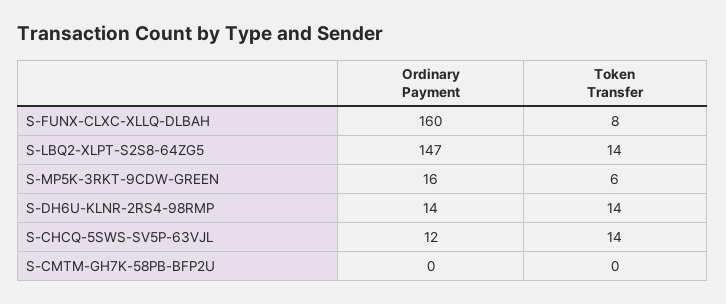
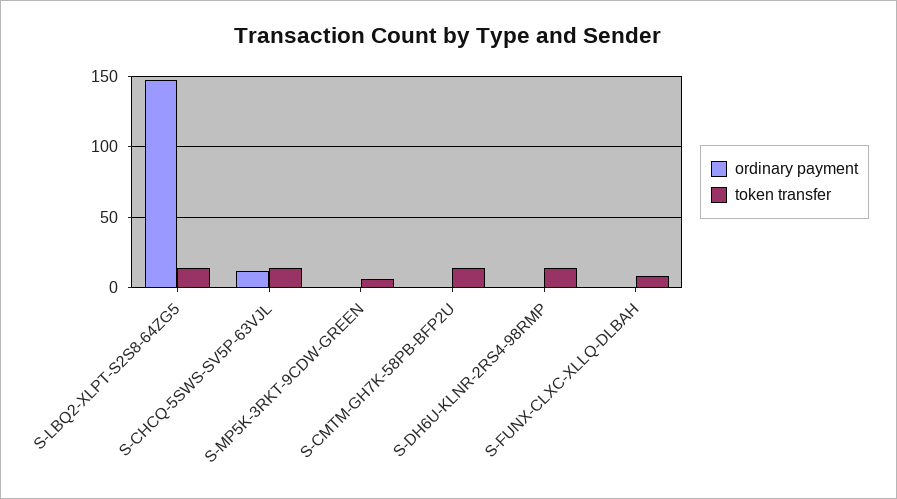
Ordinary Payment, S-FUNX-CLXC-XLLQ-DLBAH: 160 -> 0
Ordinary Payment, S-MP5K-3RKT-9CDW-GREEN: 16 -> 0
Ordinary Payment, S-DH6U-KLNR-2RS4-98RMP: 14 -> 0
Token Transfer, S-CMTM-GH7K-58PB-BFP2U: 0 -> 15

